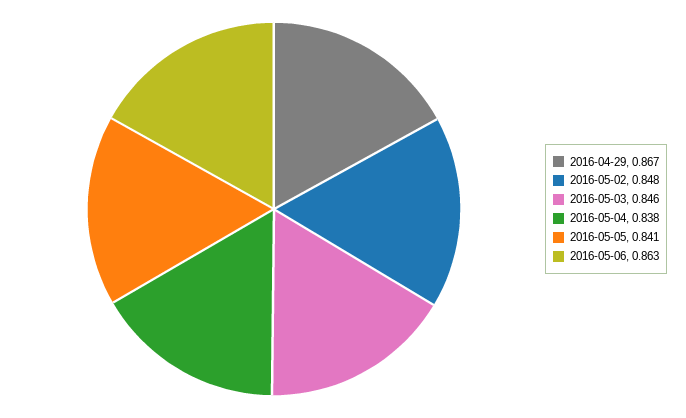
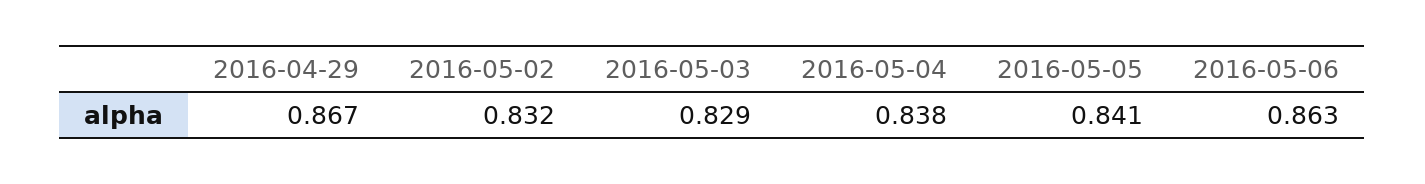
2016-05-02: 0.848 -> 0.832
2016-05-03: 0.846 -> 0.829

